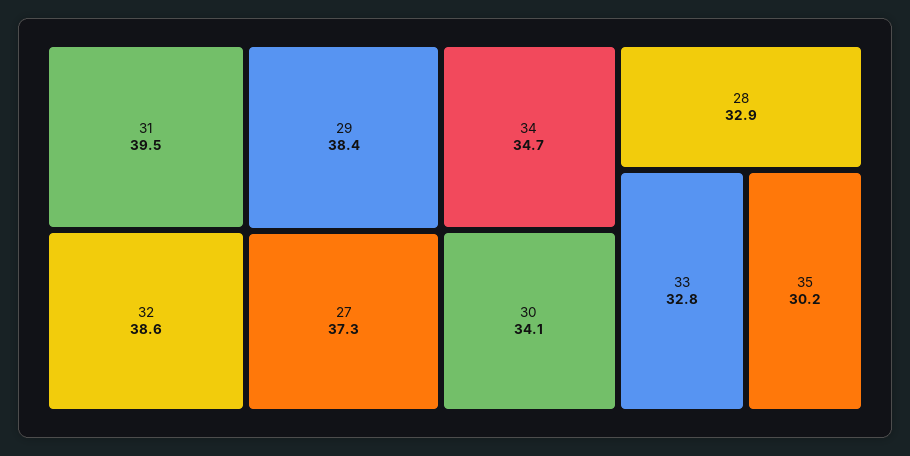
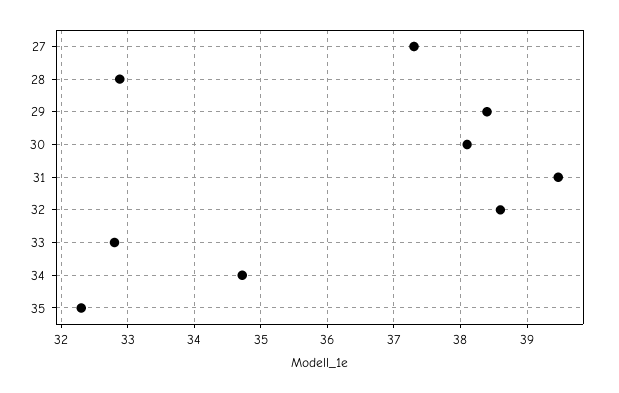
30: 34.1 -> 38.1
35: 30.2 -> 32.3

